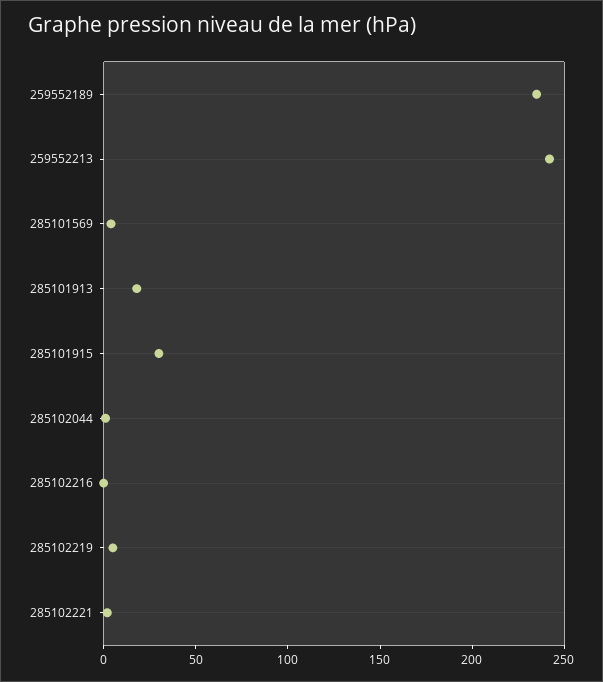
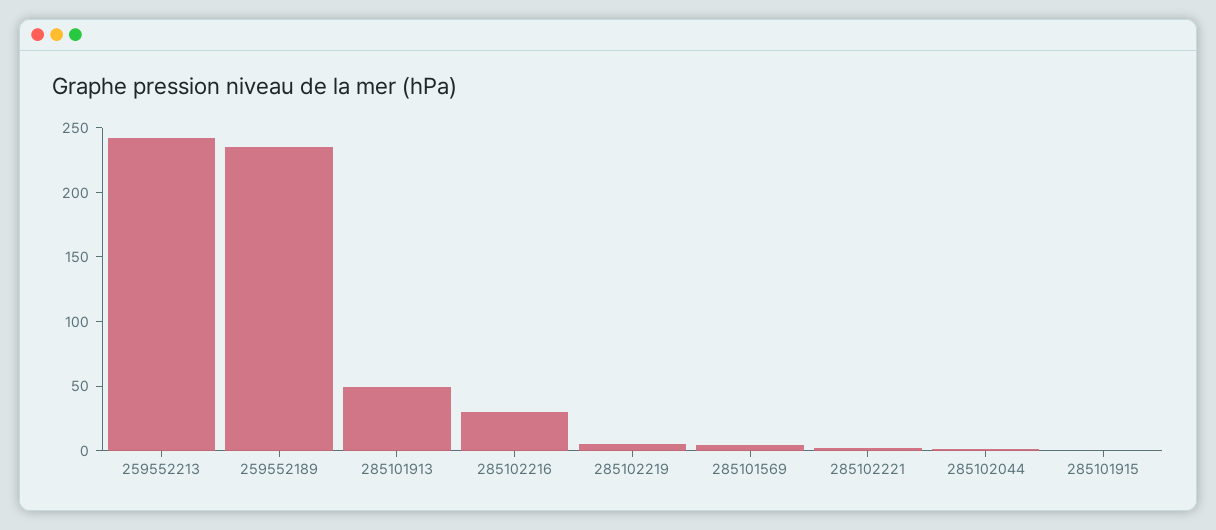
285101913: 20 -> 50
285101915: 30 -> 0
285102216: 0 -> 30

